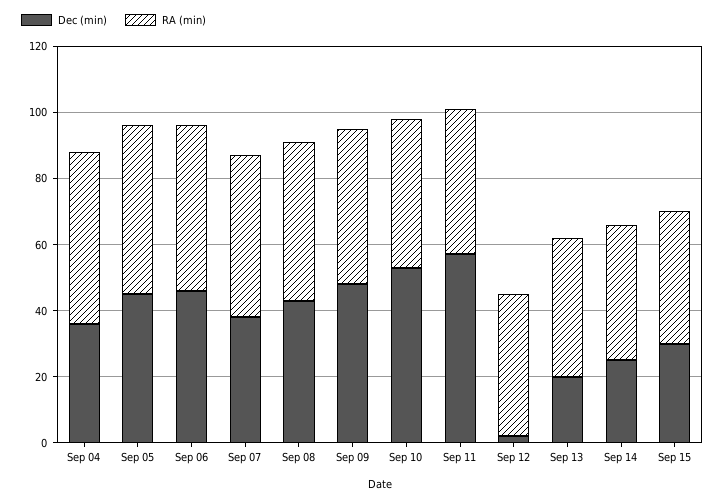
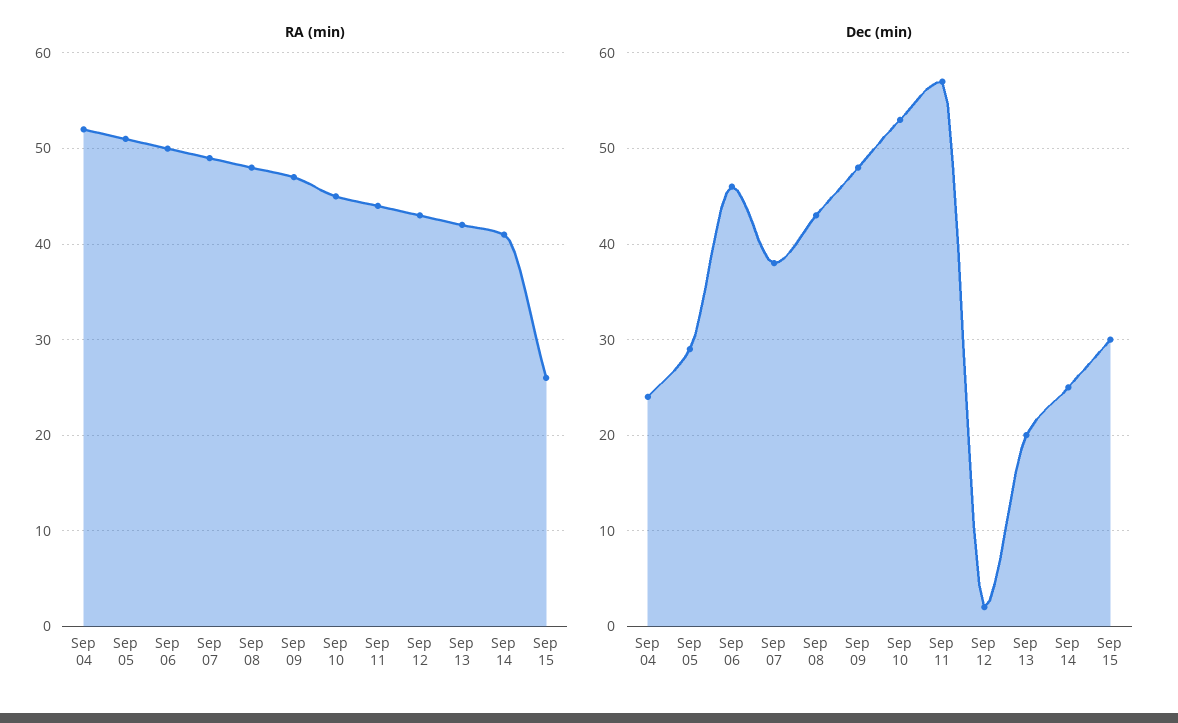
Dec (min), Sep 04: 35 -> 24
Dec (min), Sep 05: 45 -> 29
RA (min), Sep 15: 40 -> 26

